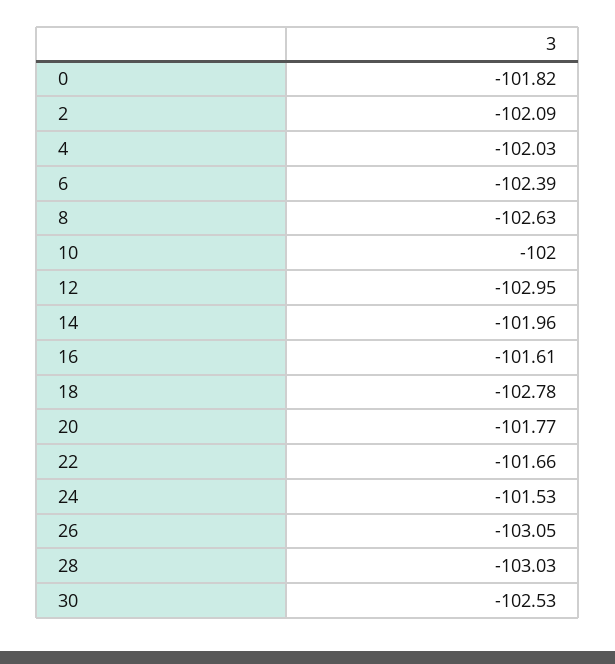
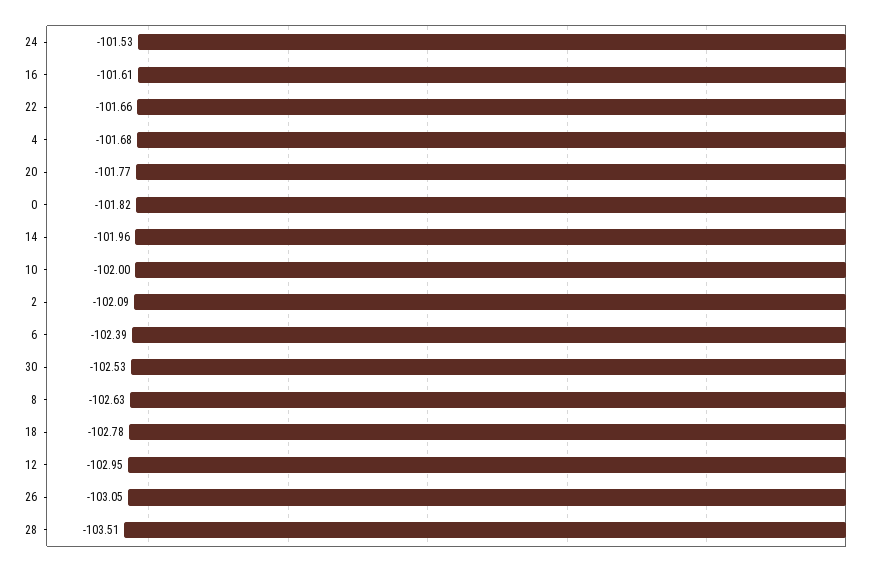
4: -102.03 -> -101.68
28: -103.03 -> -103.51

